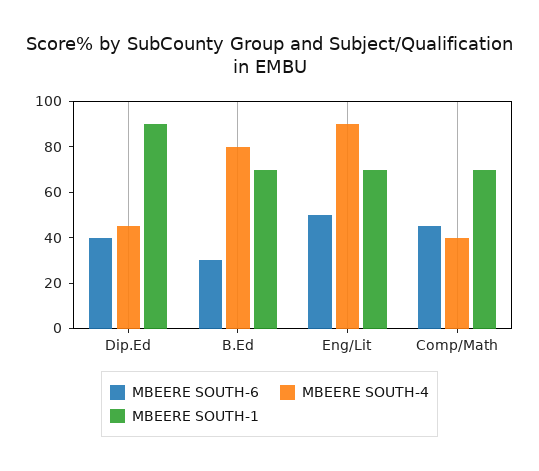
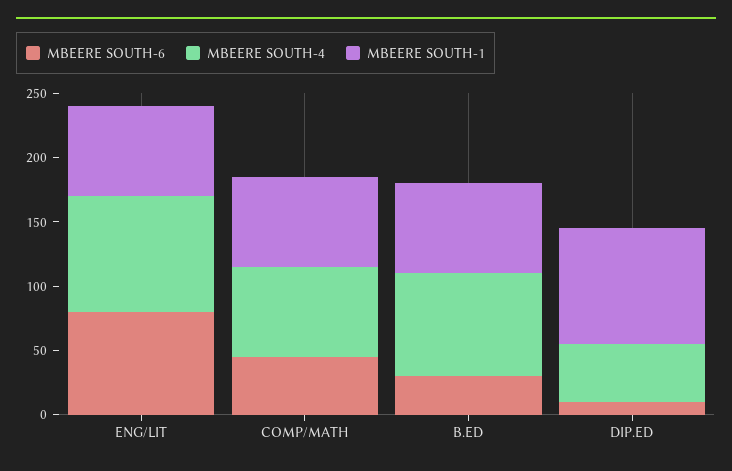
MBEERE SOUTH-6, Dip.Ed: 40 -> 10
MBEERE SOUTH-6, Eng/Lit: 50 -> 80
MBEERE SOUTH-4, Comp/Math: 40 -> 70

